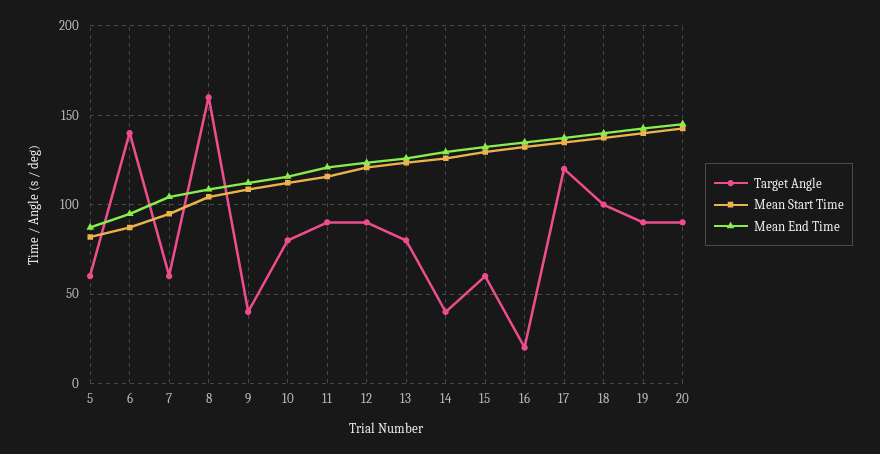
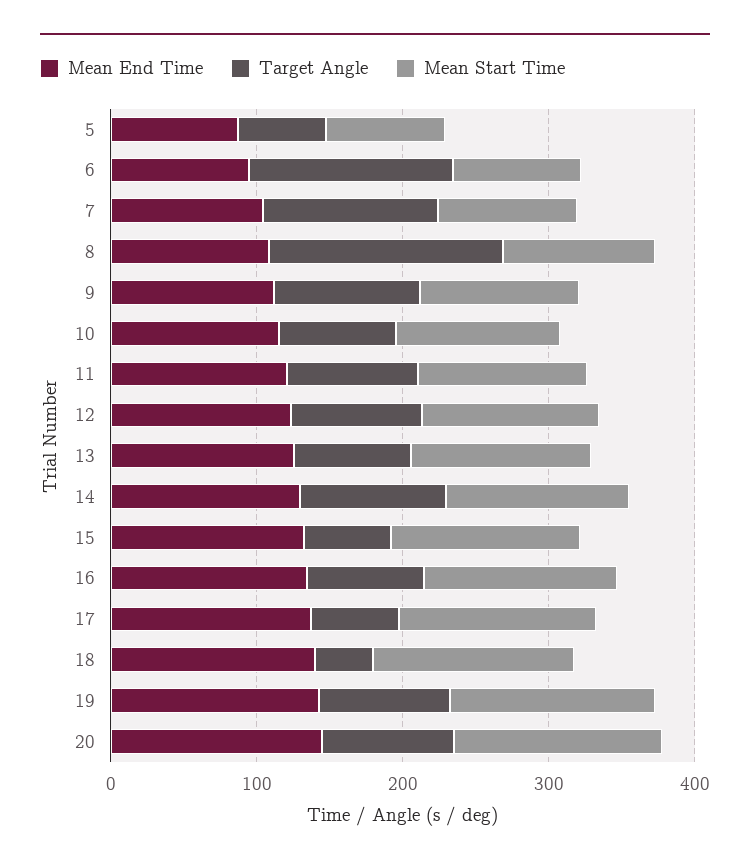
Target Angle, 7: 60 -> 120
Target Angle, 9: 40 -> 100
Target Angle, 14: 40 -> 100
Target Angle, 16: 20 -> 80
Target Angle, 17: 120 -> 60
Target Angle, 18: 100 -> 40

